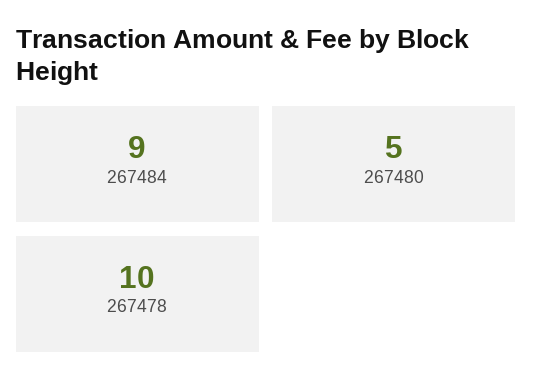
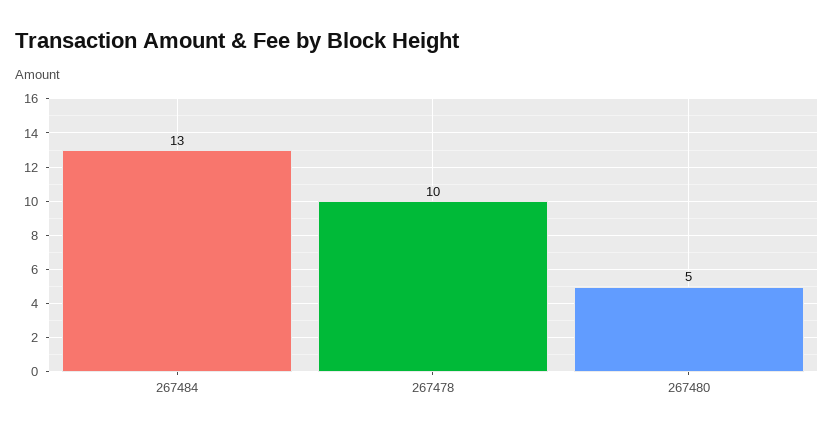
267484: 9 -> 13

